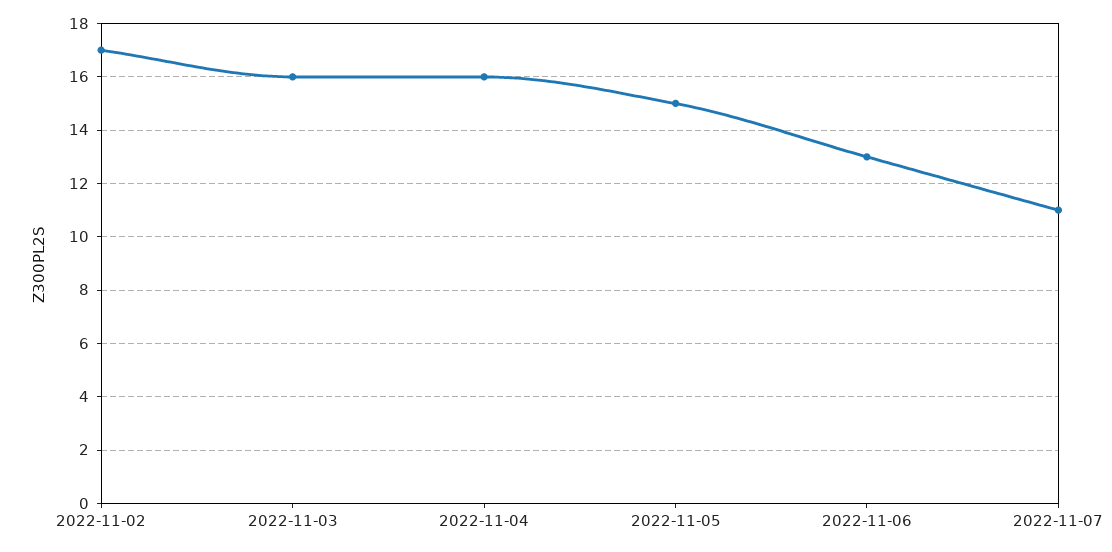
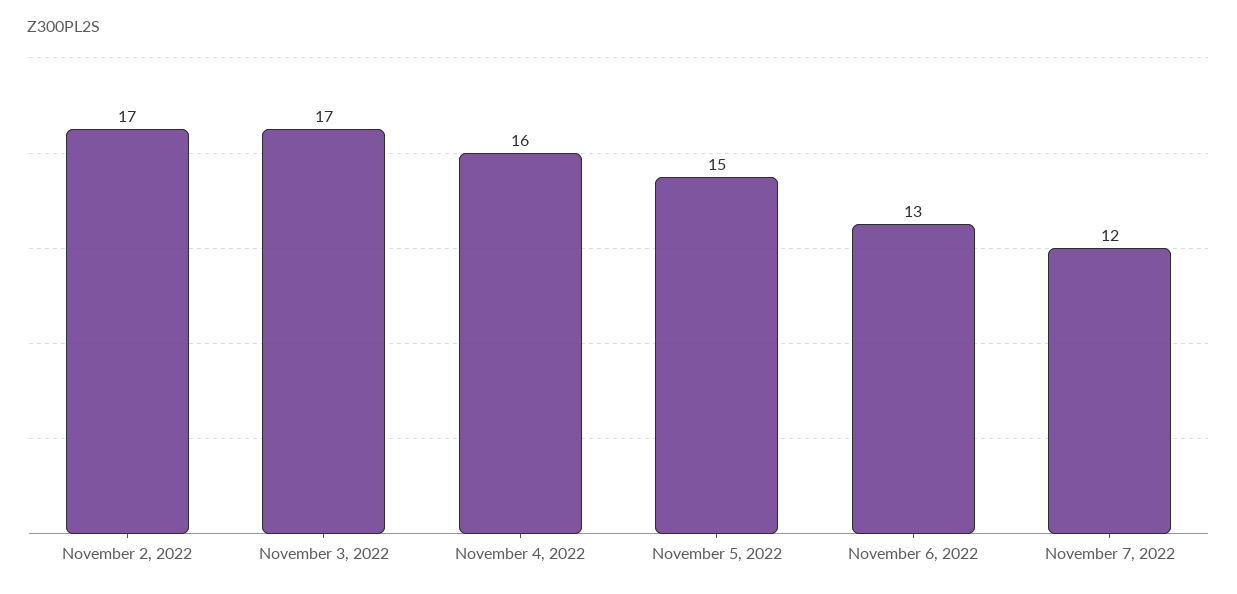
2022-11-03: 16 -> 17
2022-11-07: 11 -> 12

